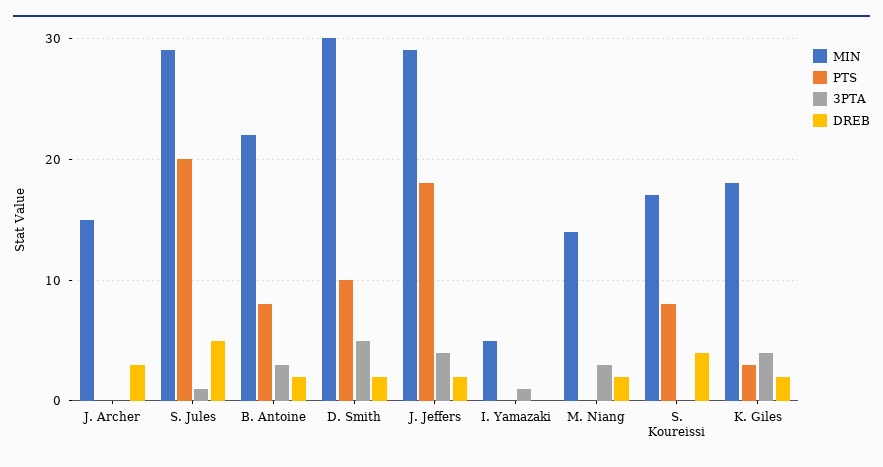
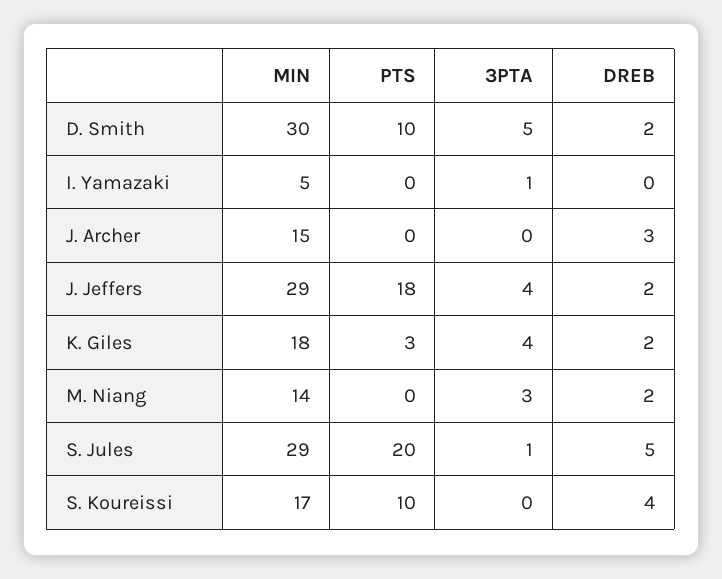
MIN, B. Antoine: 22 -> none
PTS, B. Antoine: 8 -> none
3PTA, B. Antoine: 3 -> none
DREB, B. Antoine: 2 -> none
PTS, S. Koureissi: 8 -> 10

